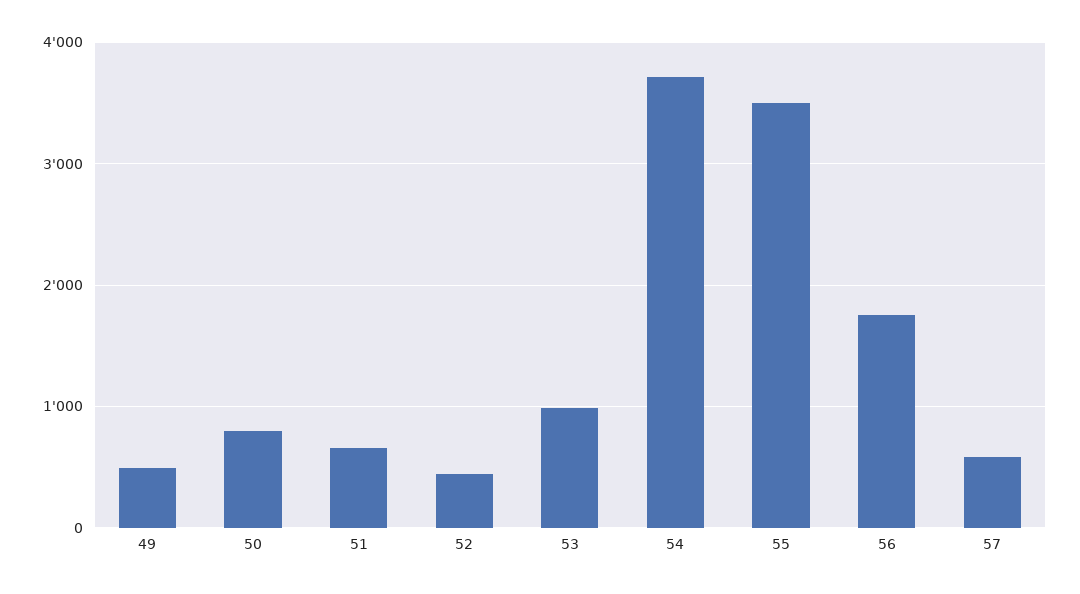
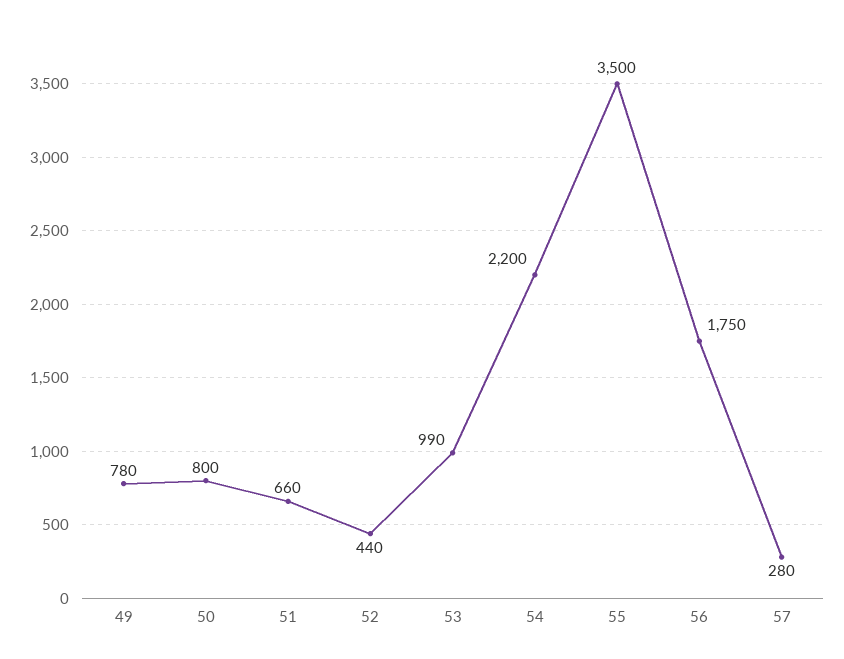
49: 500 -> 780
54: 3700 -> 2200
57: 600 -> 280

